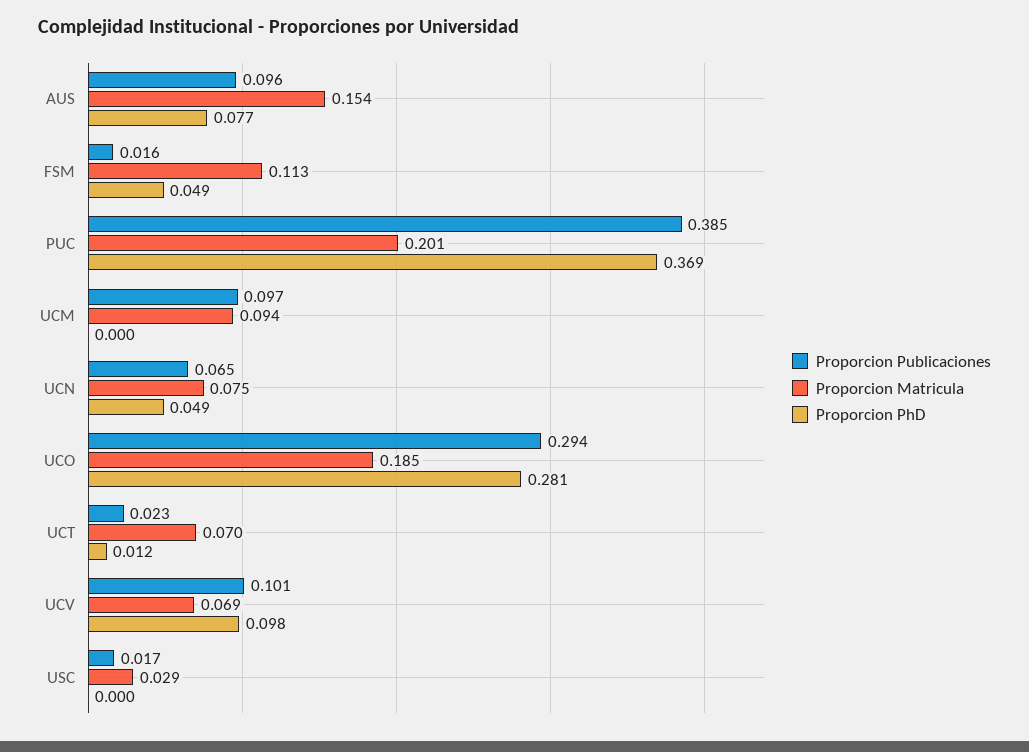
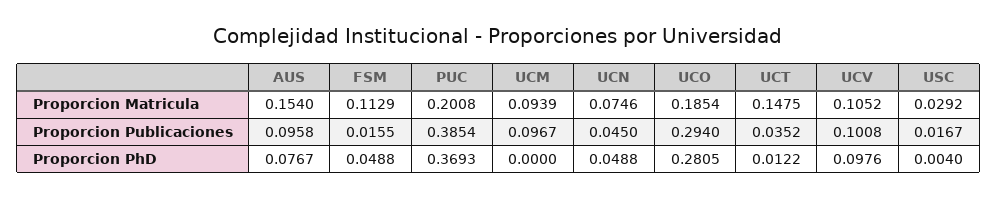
Proporcion Publicaciones, UCN: 0.065 -> 0.045
Proporcion Publicaciones, UCT: 0.023 -> 0.0352
Proporcion Matricula, UCT: 0.07 -> 0.1475
Proporcion Matricula, UCV: 0.069 -> 0.1052
Proporcion PhD, USC: 0 -> 0.004

